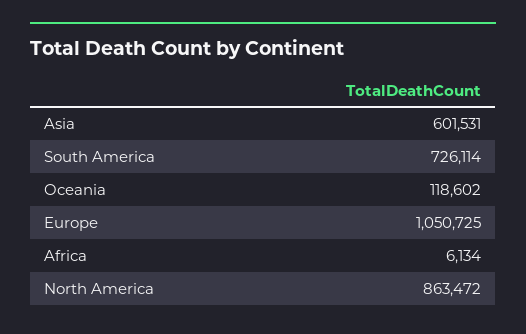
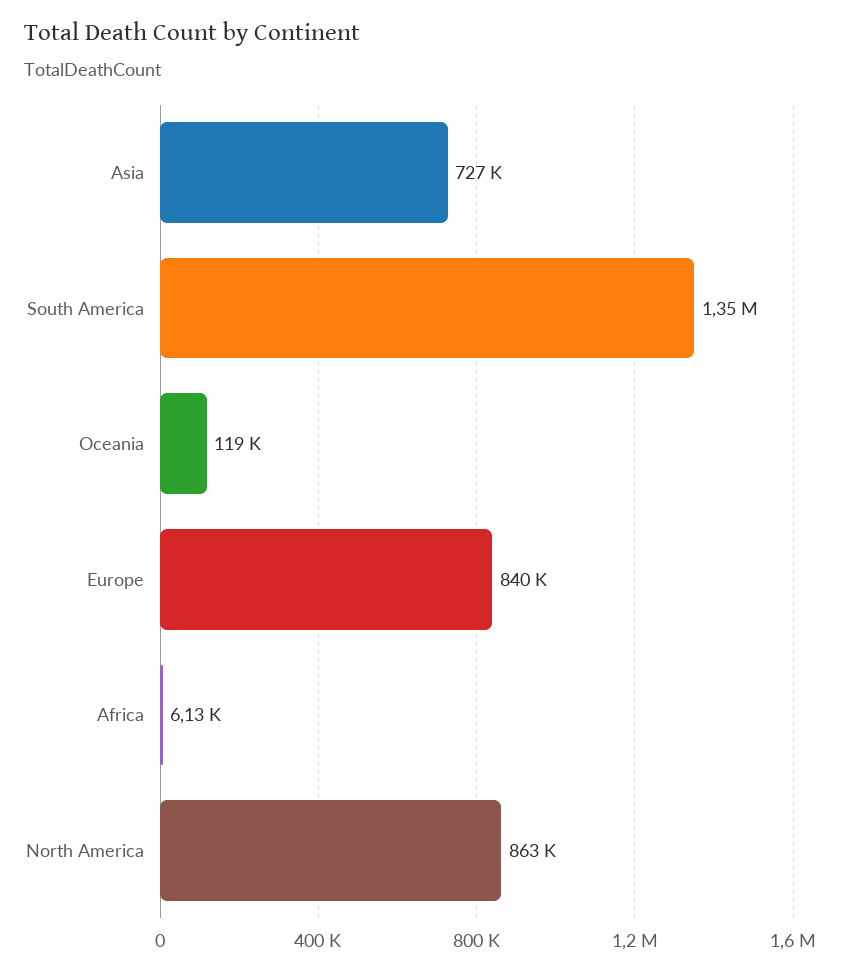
Asia: 601531 -> 727000
South America: 726114 -> 1350000
Europe: 1050725 -> 840000

